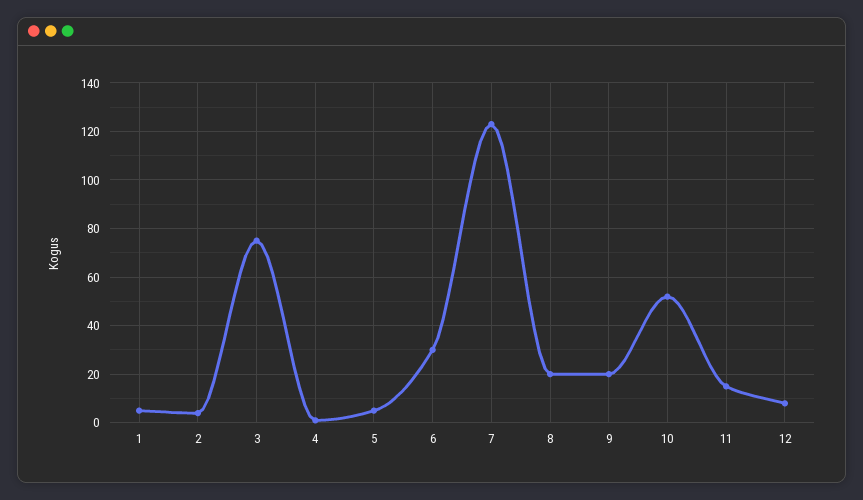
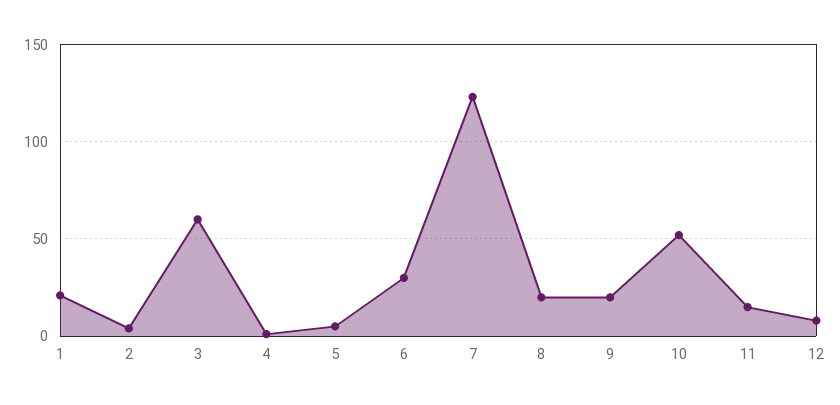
1: 5 -> 20
3: 75 -> 60

